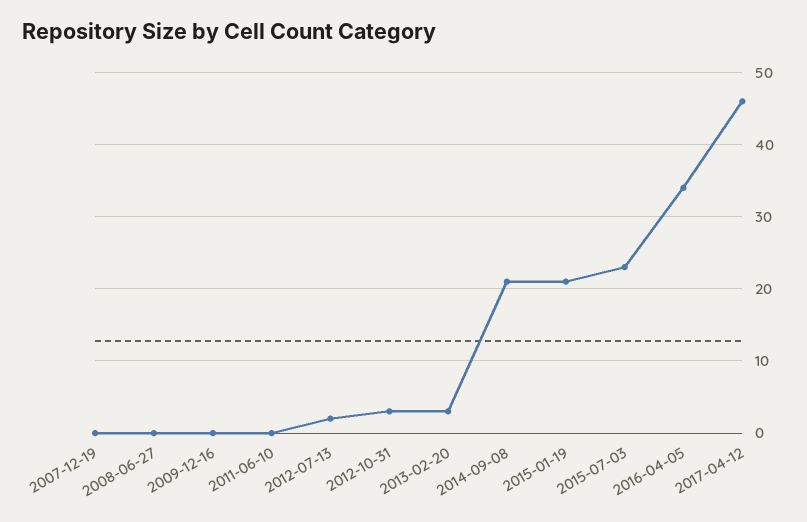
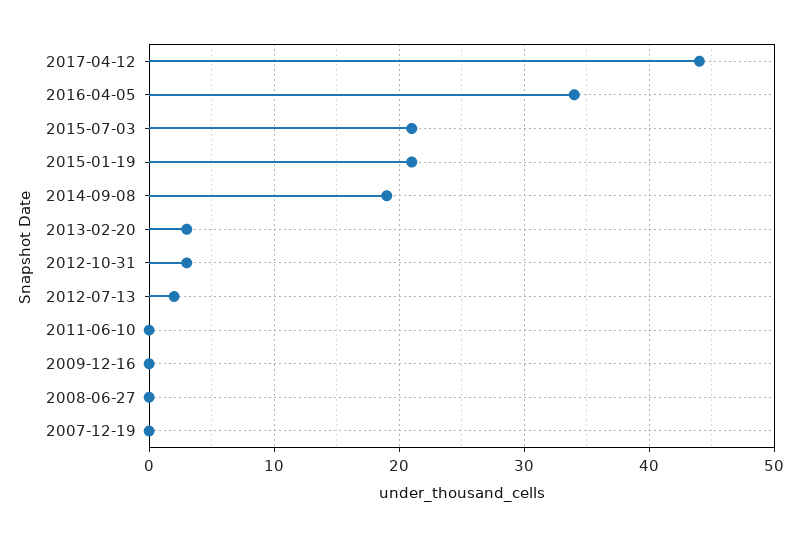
2014-09-08: 21 -> 19
2015-07-03: 23 -> 21
2017-04-12: 46 -> 44

